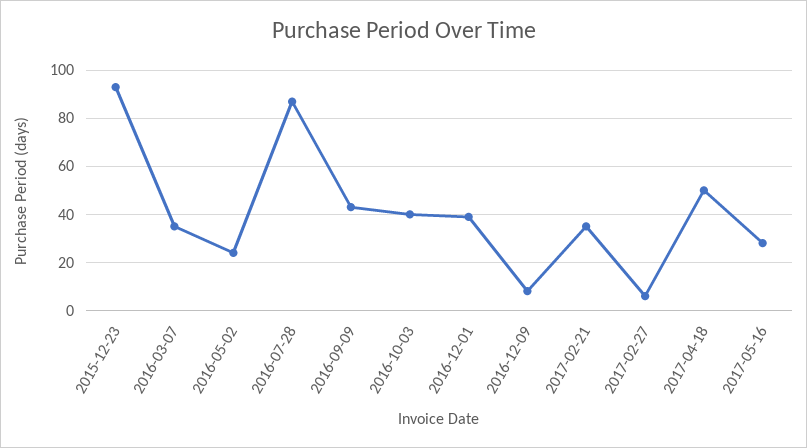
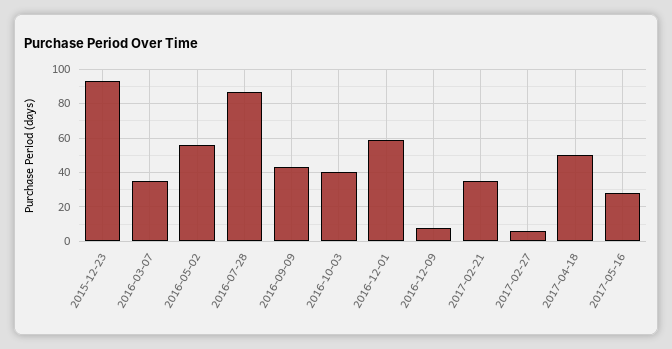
2016-05-02: 25 -> 55
2016-12-01: 40 -> 60

